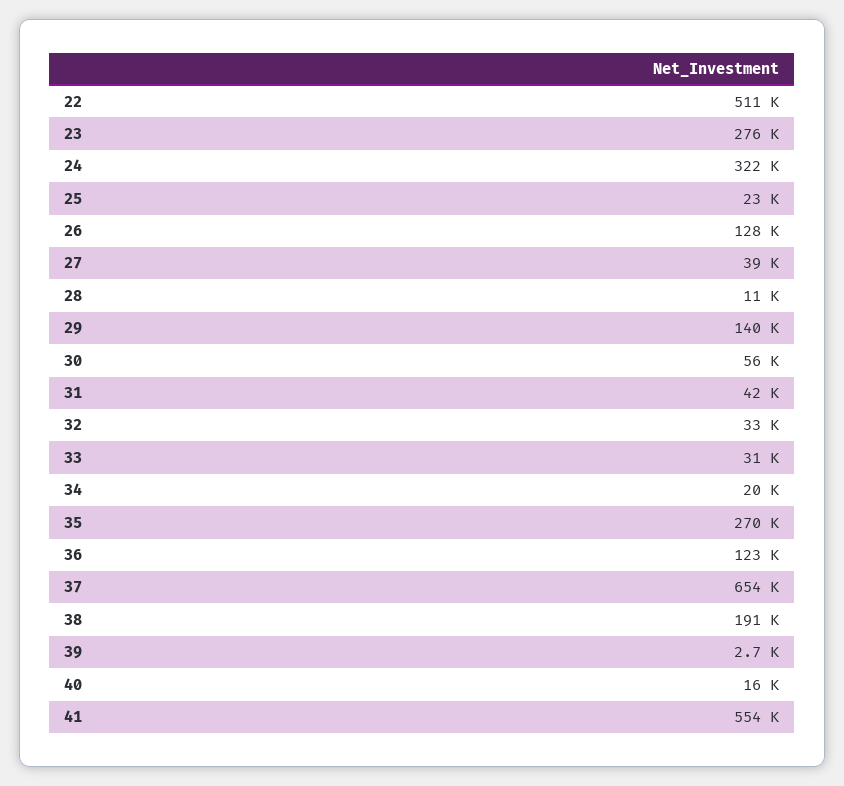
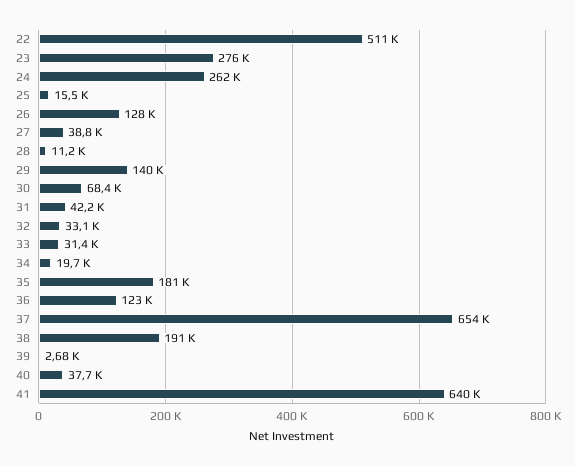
24: 322000 -> 262000
25: 23000 -> 15500
30: 56000 -> 68400
35: 270000 -> 181000
40: 16000 -> 37700
41: 554000 -> 640000

